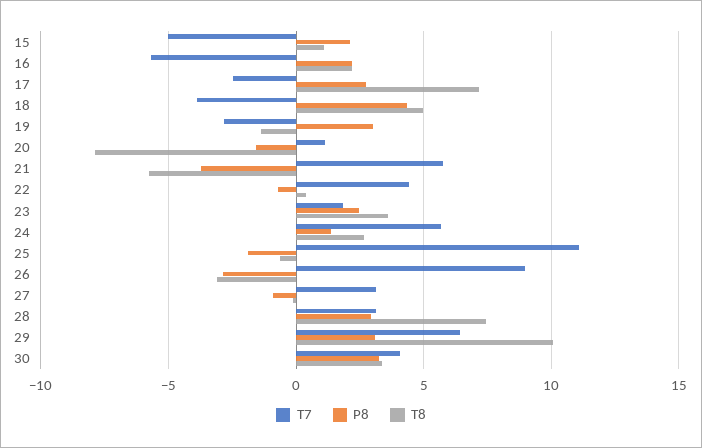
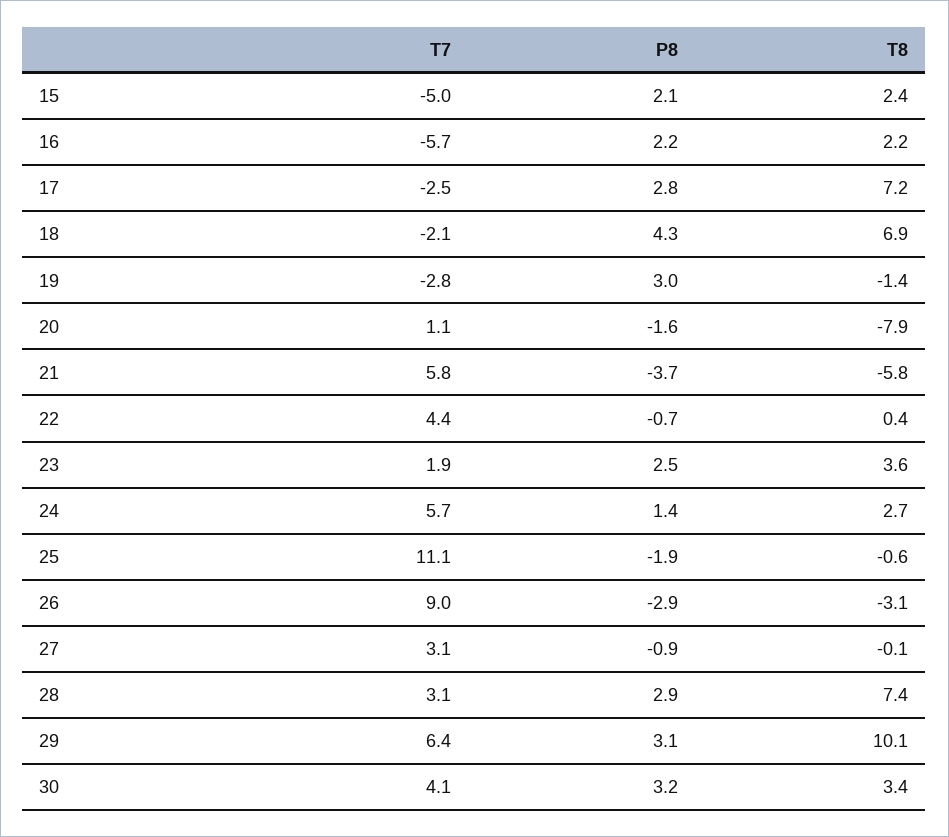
T8, 15: 1 -> 2.4
T7, 18: -4 -> -2.1
T8, 18: 5 -> 6.9

